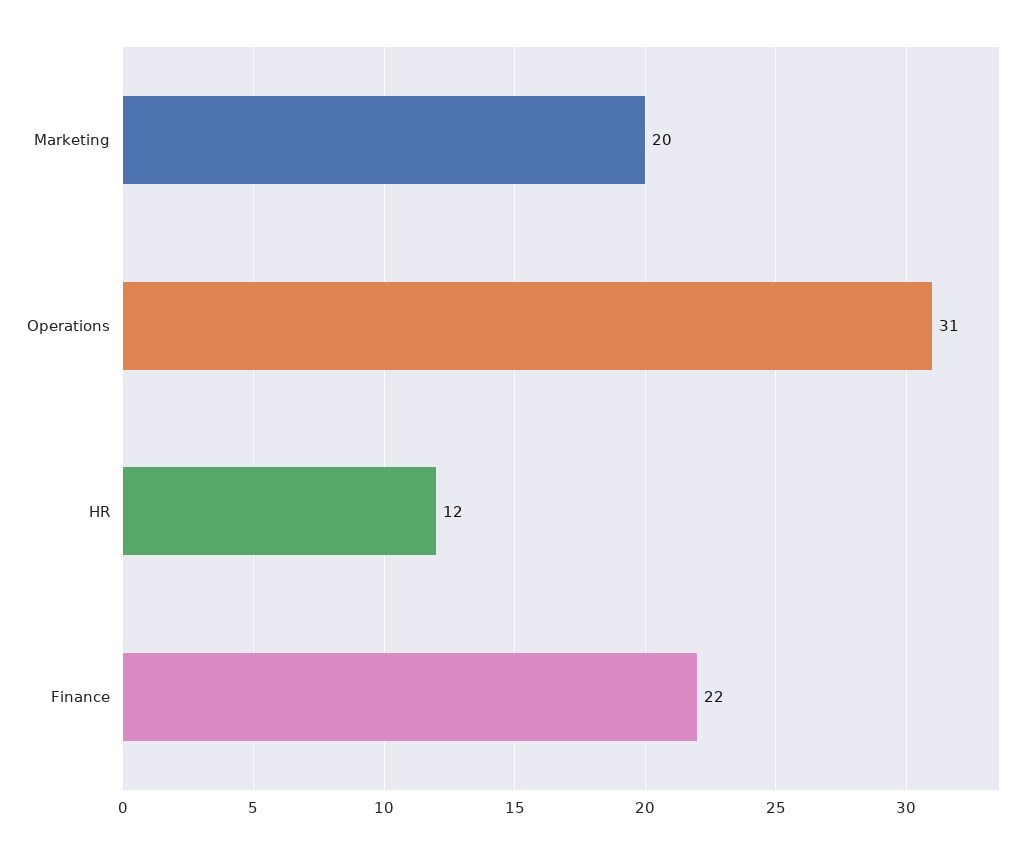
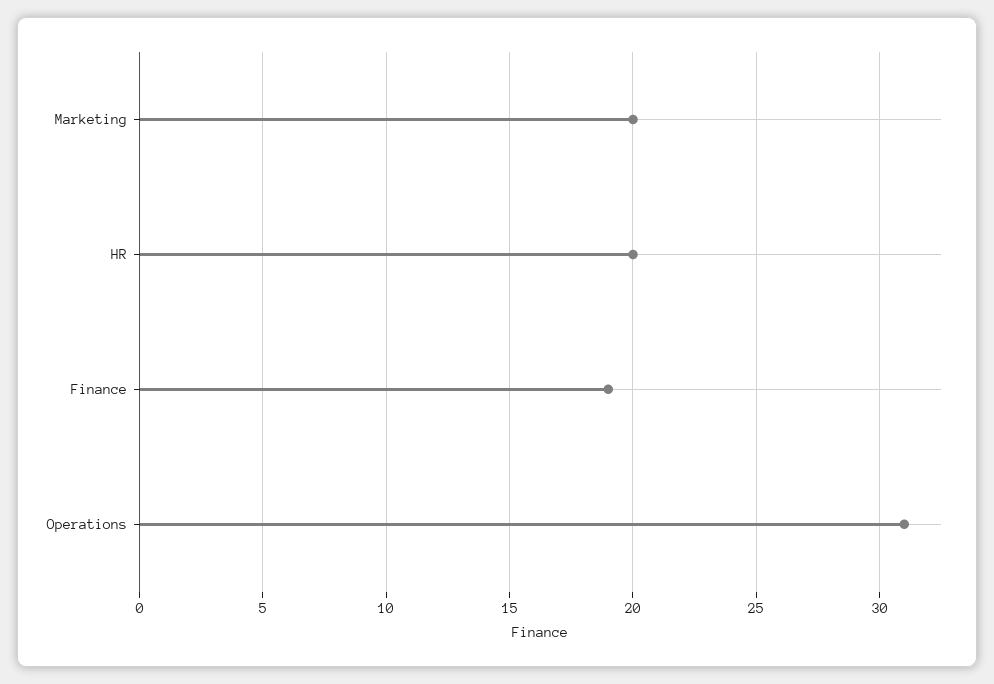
HR: 12 -> 20
Finance: 22 -> 19

